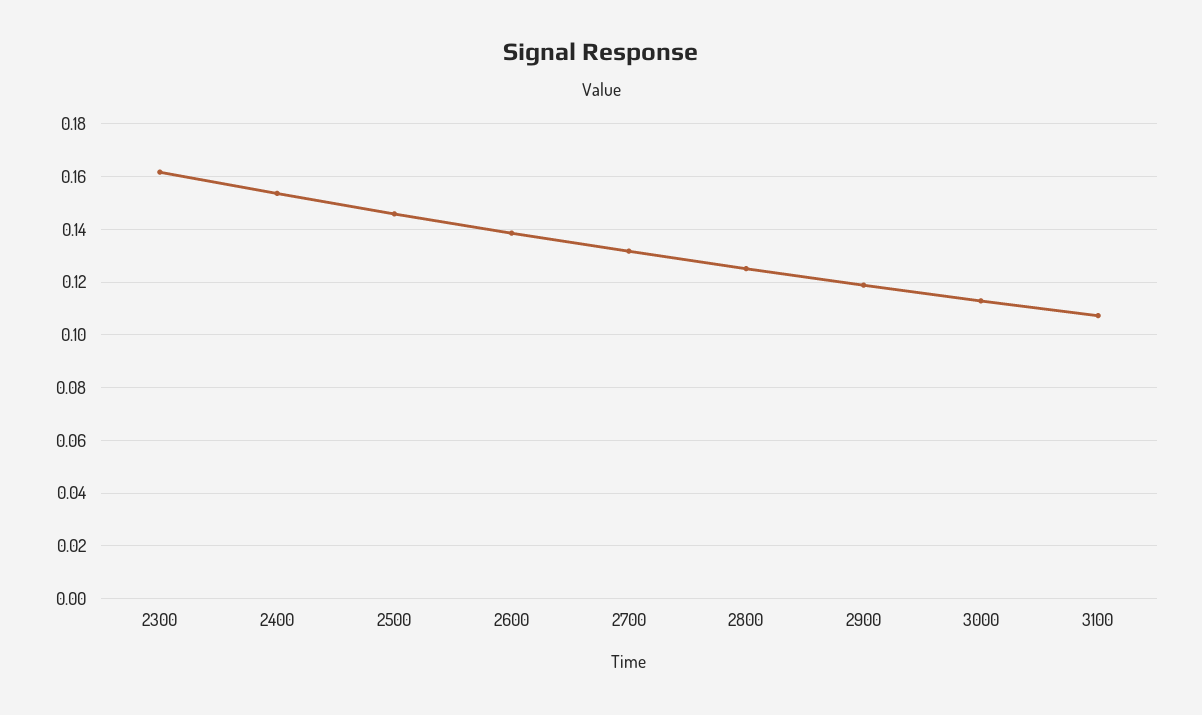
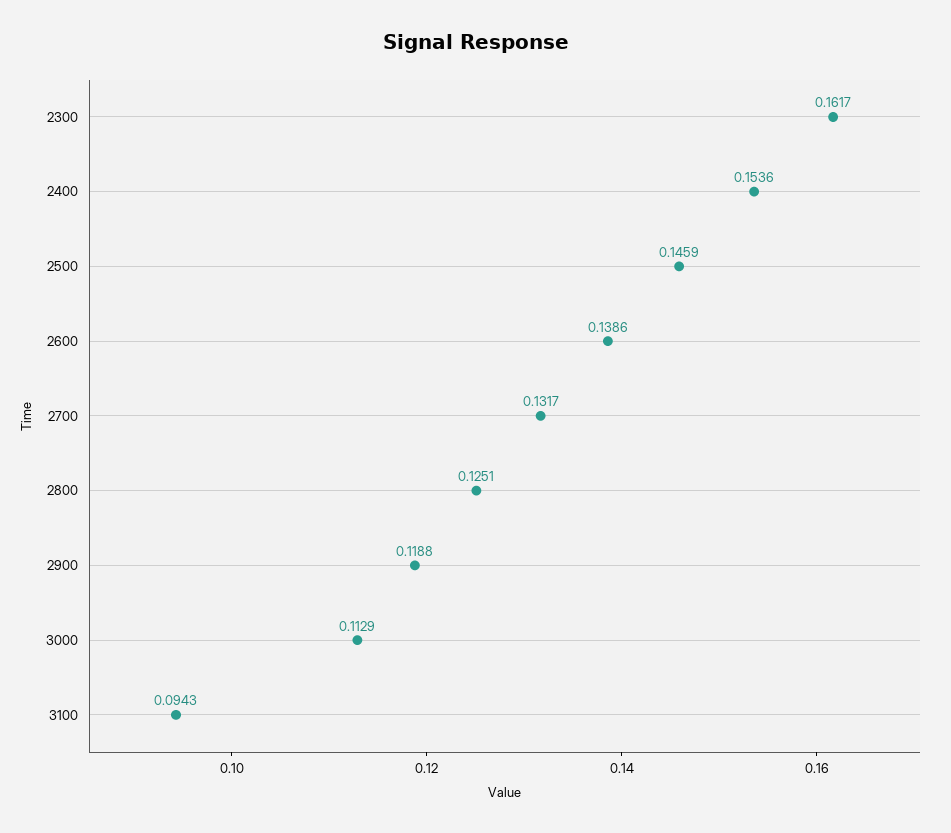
3100: 0.1075 -> 0.0943

